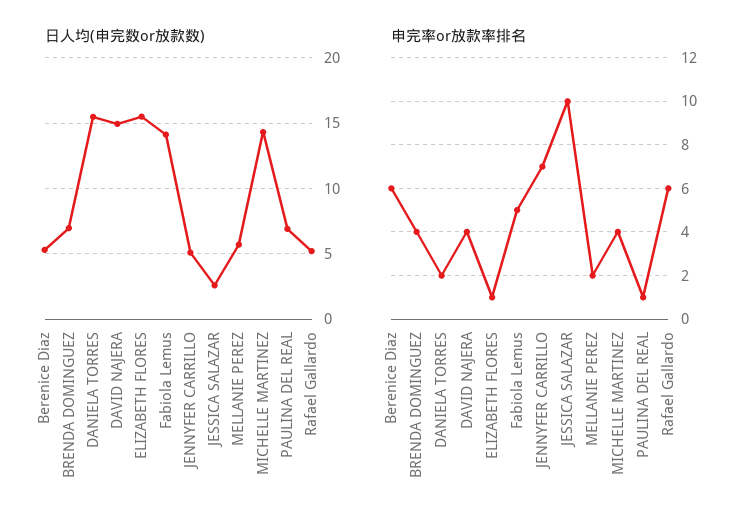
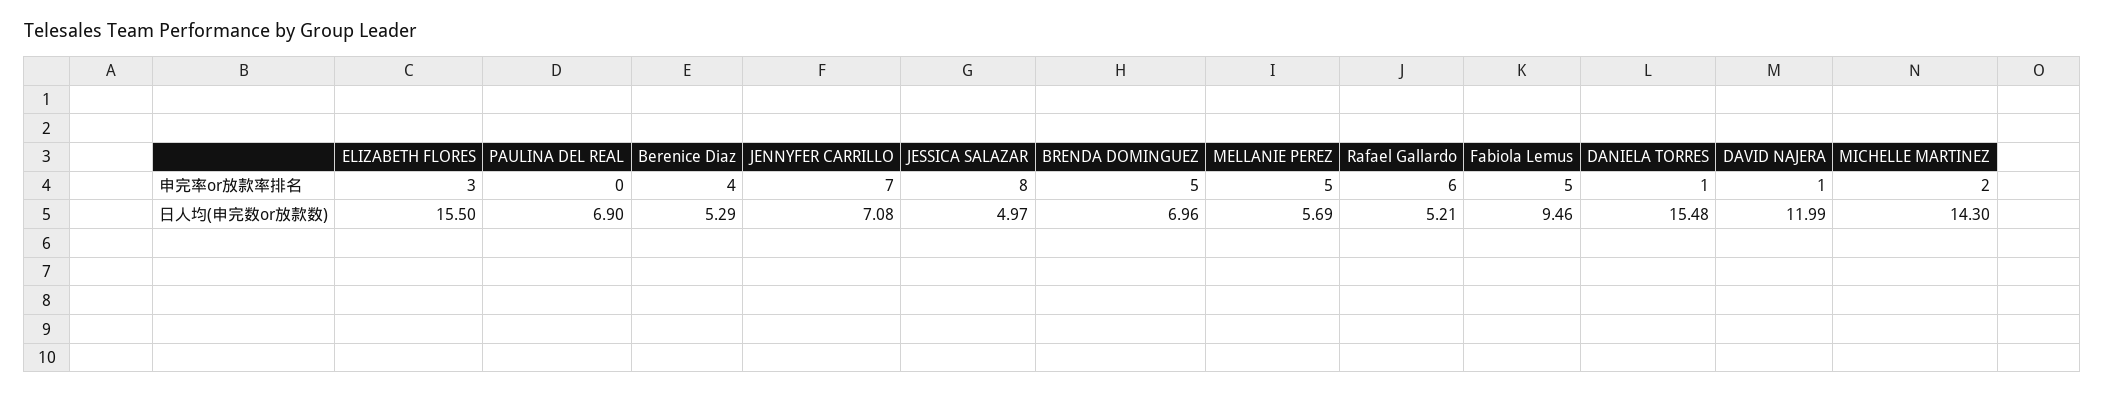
日人均(申完数or放款数), DAVID NAJERA: 15 -> 11.99
日人均(申完数or放款数), Fabiola Lemus: 14 -> 9.46
日人均(申完数or放款数), JENNYFER CARRILLO: 5 -> 7.08
日人均(申完数or放款数), JESSICA SALAZAR: 2.5 -> 4.97
申完率or放款率排名, Berenice Diaz: 6 -> 4
申完率or放款率排名, BRENDA DOMINGUEZ: 4 -> 5
申完率or放款率排名, DANIELA TORRES: 2 -> 1
申完率or放款率排名, DAVID NAJERA: 4 -> 1
申完率or放款率排名, ELIZABETH FLORES: 1 -> 3
申完率or放款率排名, JESSICA SALAZAR: 10 -> 8
申完率or放款率排名, MELLANIE PEREZ: 2 -> 5
申完率or放款率排名, MICHELLE MARTINEZ: 4 -> 2
申完率or放款率排名, PAULINA DEL REAL: 1 -> 0

